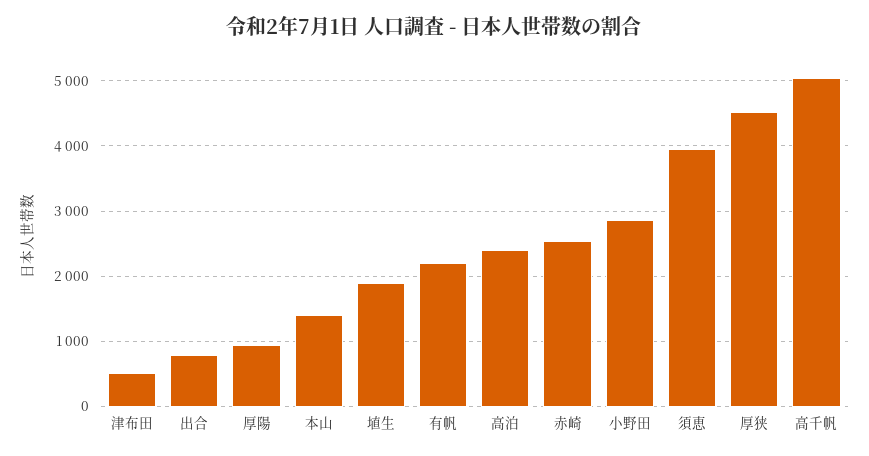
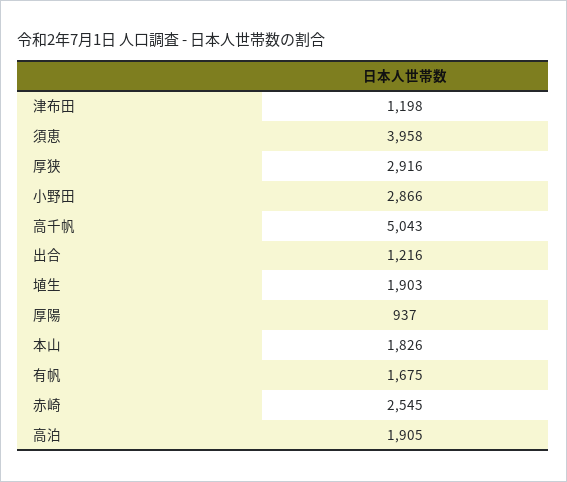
津布田: 500 -> 1198
出合: 800 -> 1216
本山: 1400 -> 1826
有帆: 2200 -> 1675
高泊: 2400 -> 1905
厚狭: 4500 -> 2916

